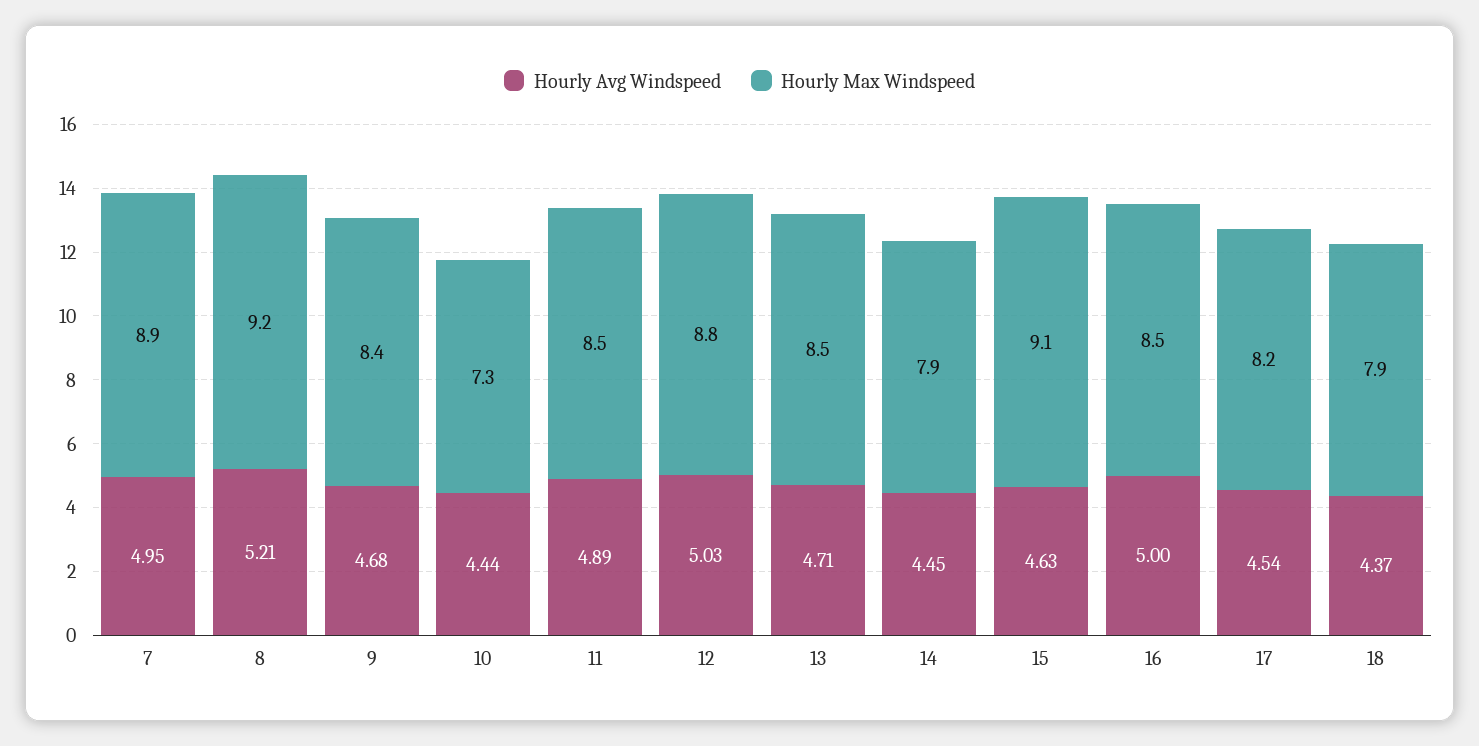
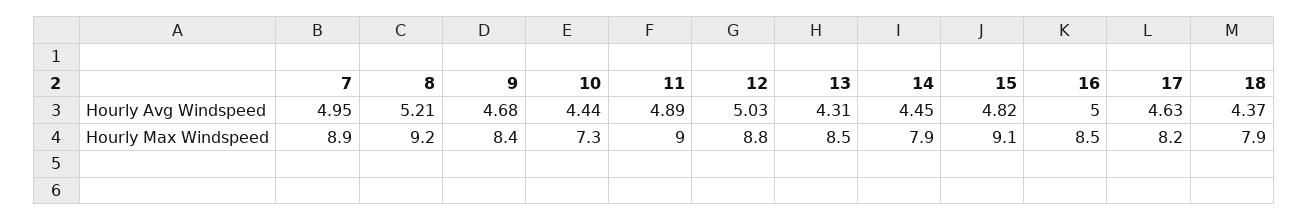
Hourly Max Windspeed, 11: 8.5 -> 9
Hourly Avg Windspeed, 13: 4.71 -> 4.31
Hourly Avg Windspeed, 15: 4.63 -> 4.82
Hourly Avg Windspeed, 17: 4.54 -> 4.63

